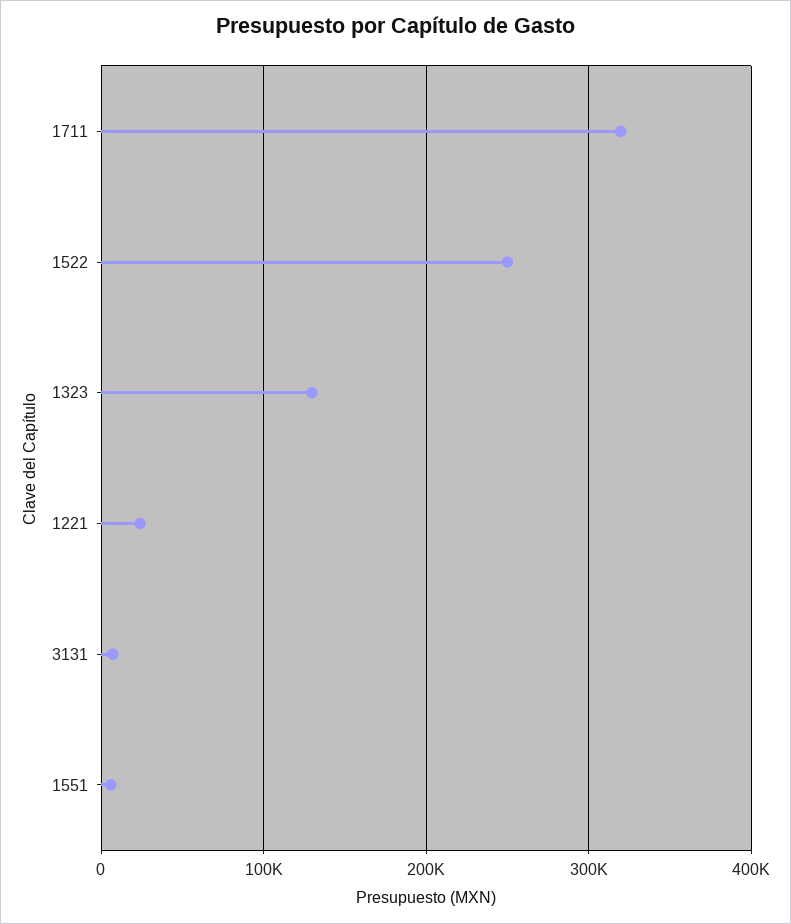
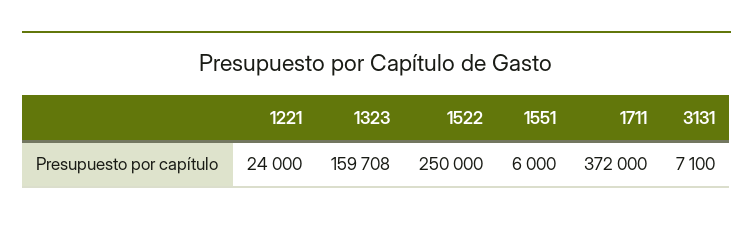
1711: 320000 -> 372000
1323: 130000 -> 159708

